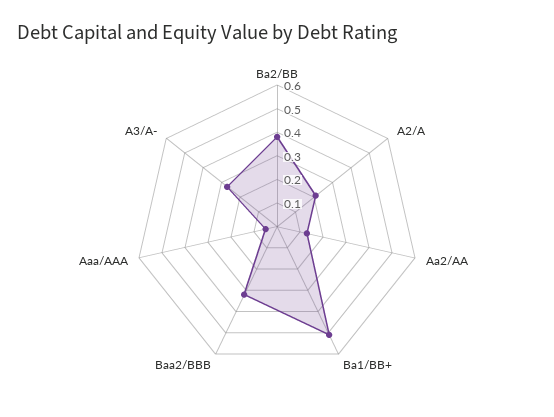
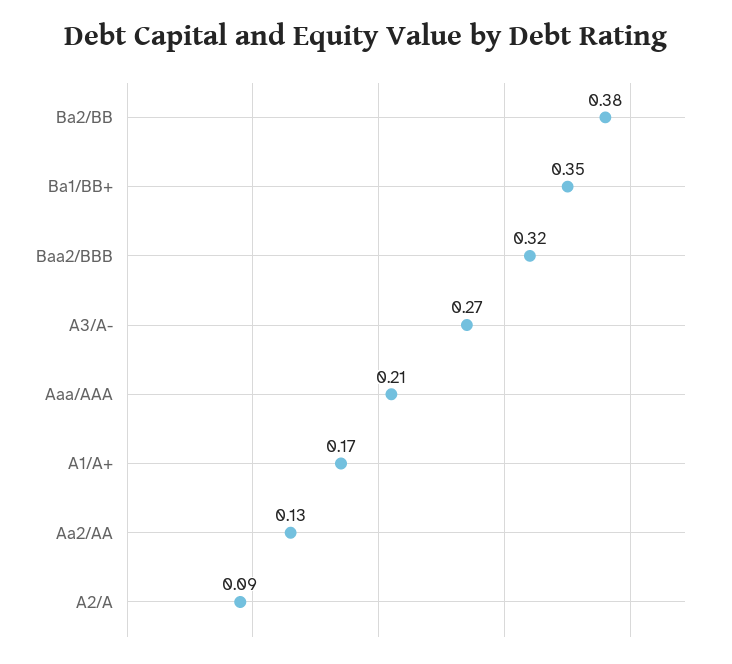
A2/A: 0.2 -> 0.09
Ba1/BB+: 0.5 -> 0.35
Aaa/AAA: 0.05 -> 0.21
A1/A+: none -> 0.17

